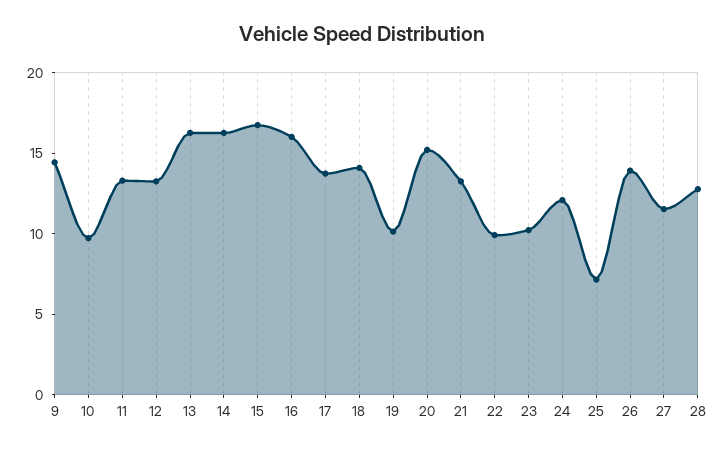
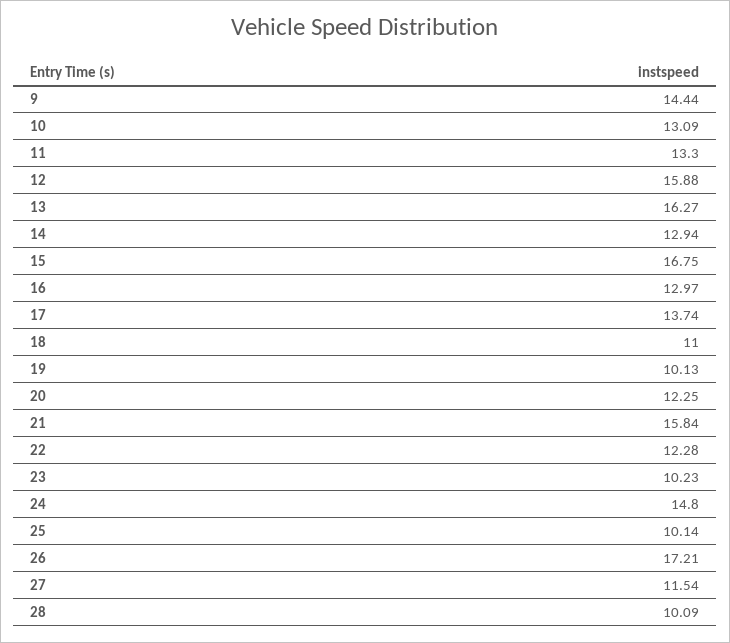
10: 10 -> 13.09
12: 13 -> 15.88
14: 16 -> 12.94
16: 16 -> 12.97
18: 14 -> 11
20: 15 -> 12.25
21: 13 -> 15.84
22: 10 -> 12.28
24: 12 -> 14.8
25: 7 -> 10.14
26: 14 -> 17.21
28: 13 -> 10.09

